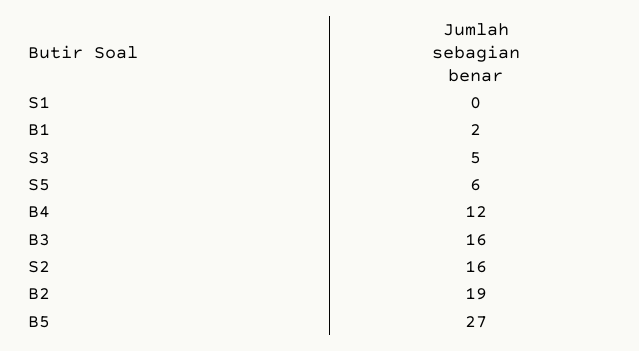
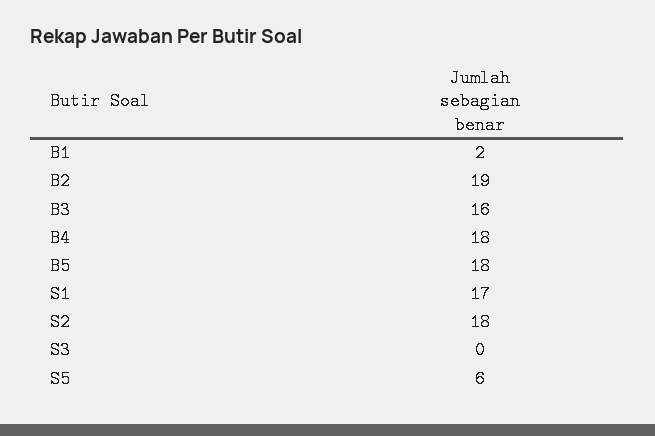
S1: 0 -> 17
S3: 5 -> 0
B4: 12 -> 18
S2: 16 -> 18
B5: 27 -> 18

